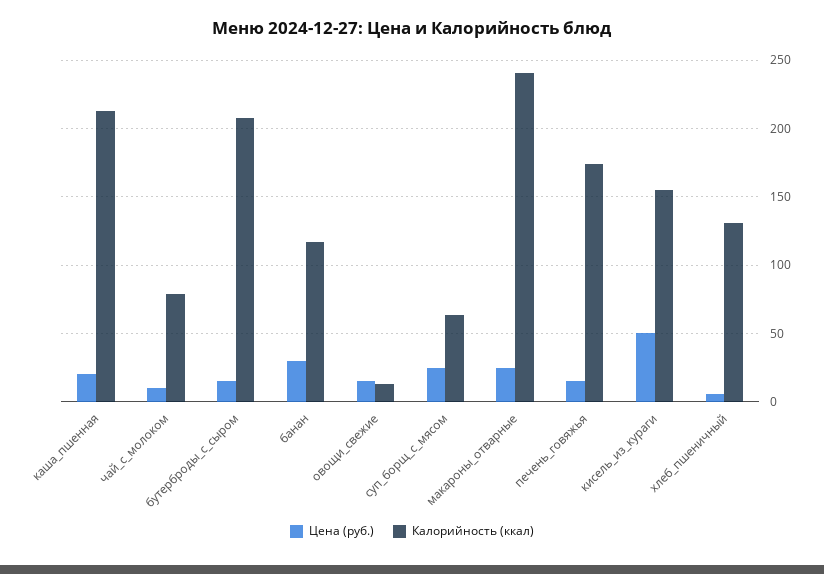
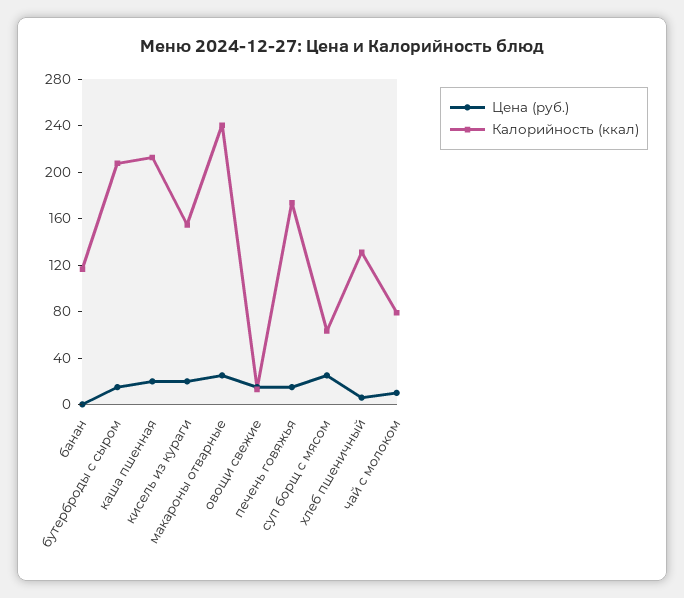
Цена (руб.), банан: 30 -> 0
Цена (руб.), кисель_из_кураги: 50 -> 20

